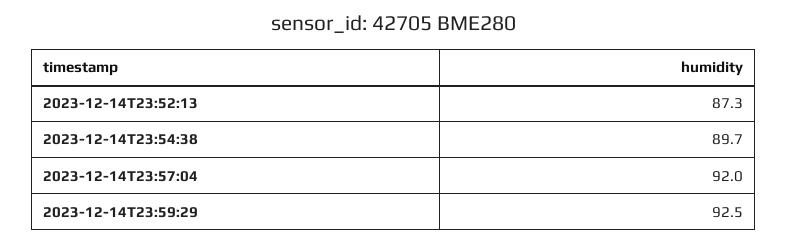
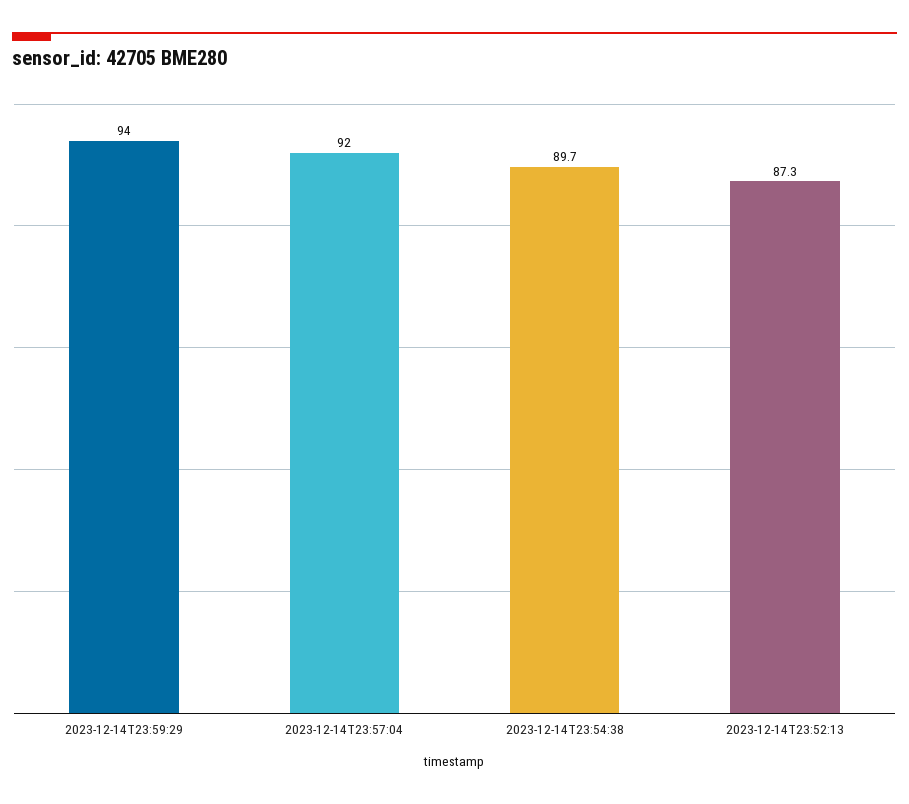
2023-12-14T23:59:29: 92.5 -> 94

